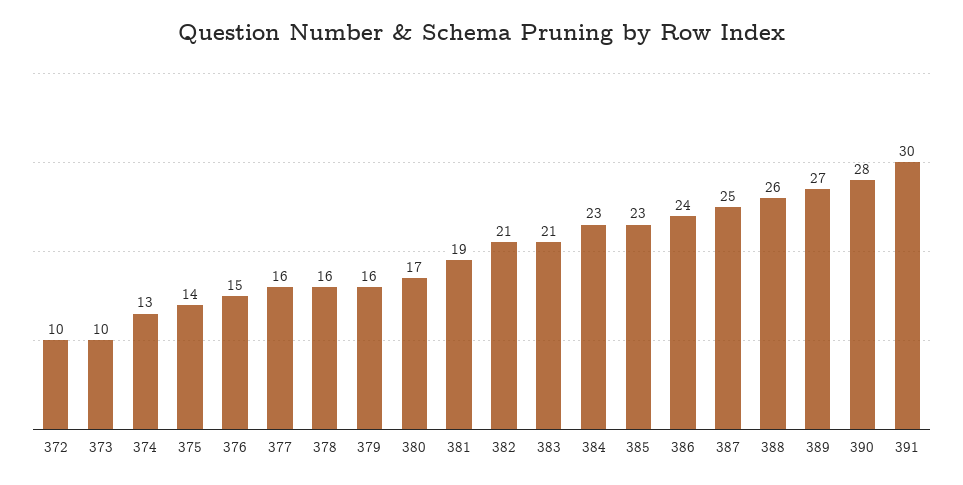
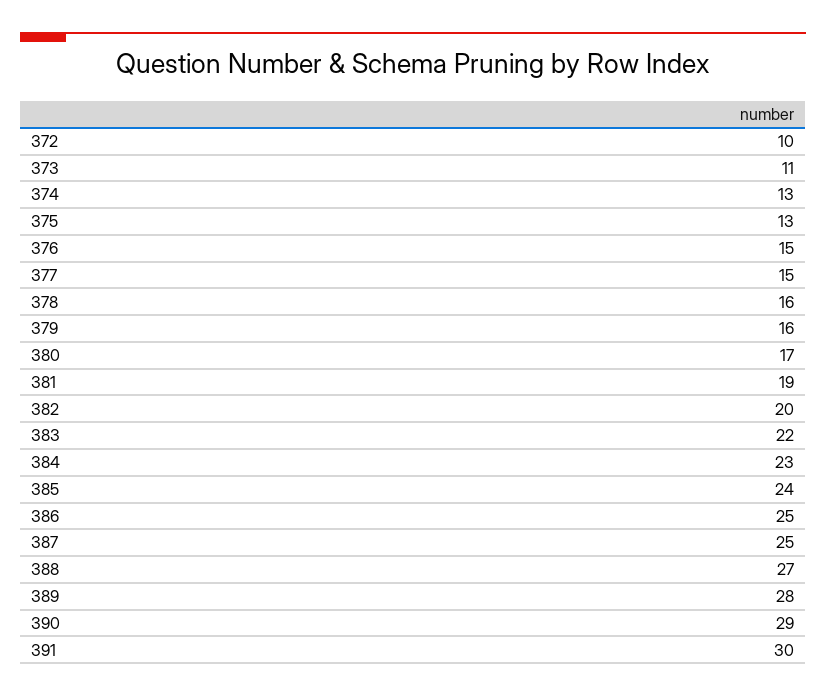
373: 10 -> 11
375: 14 -> 13
377: 16 -> 15
382: 21 -> 20
383: 21 -> 22
385: 23 -> 24
386: 24 -> 25
388: 26 -> 27
389: 27 -> 28
390: 28 -> 29

